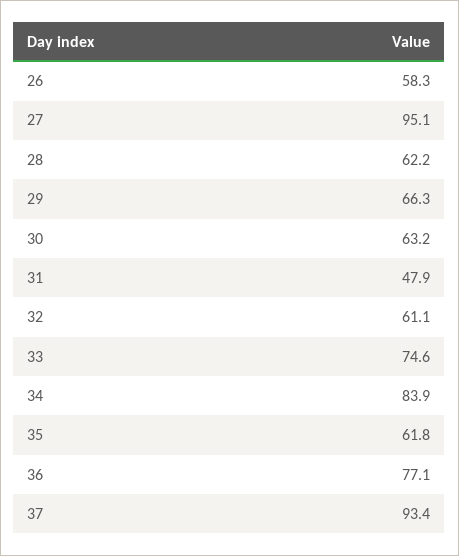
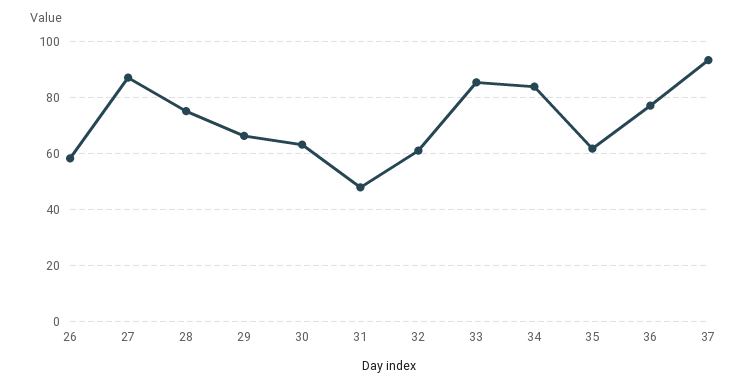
27: 95.1 -> 87.5
28: 62.2 -> 75
33: 74.6 -> 85

